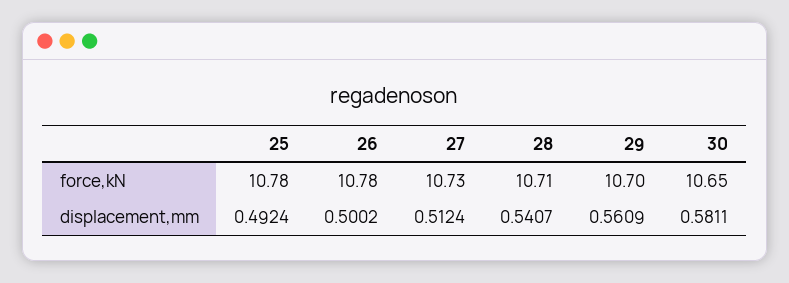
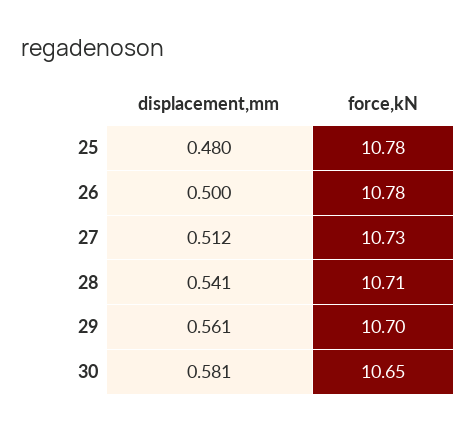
25, displacement,mm: 0.4924 -> 0.48

